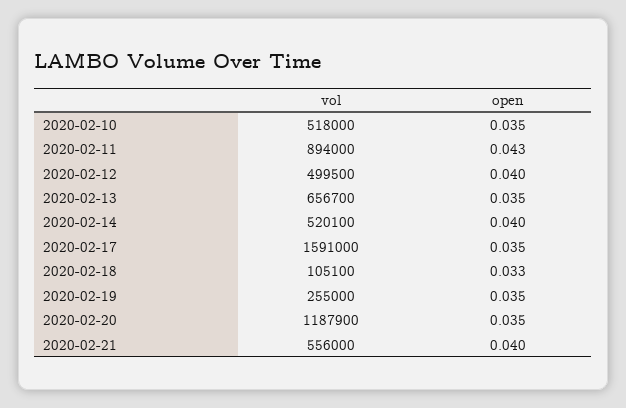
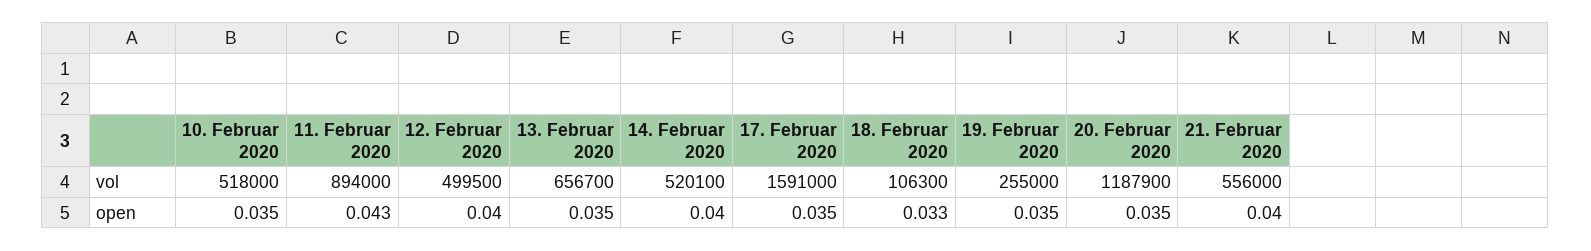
vol, 2020-02-18: 105100 -> 106300

